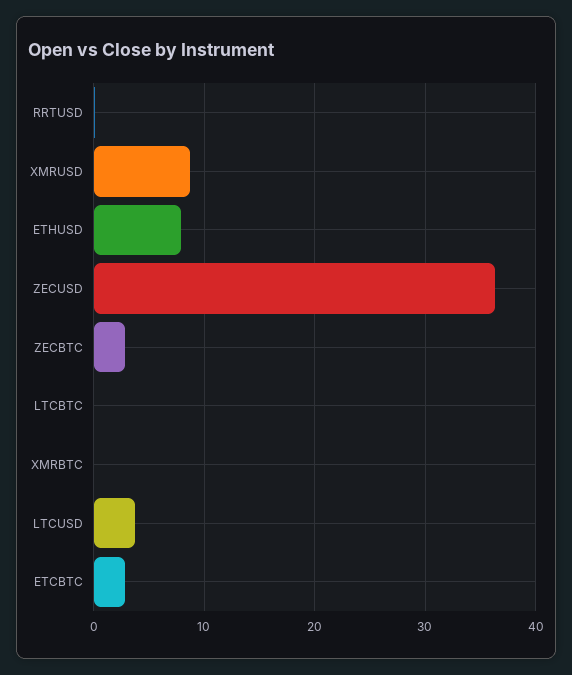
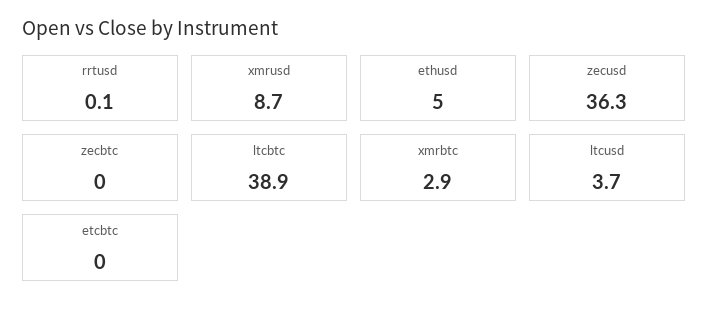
ETHUSD: 8 -> 5
ZECBTC: 3 -> 0
LTCBTC: 0 -> 38.9
XMRBTC: 0 -> 2.9
ETCBTC: 3 -> 0

